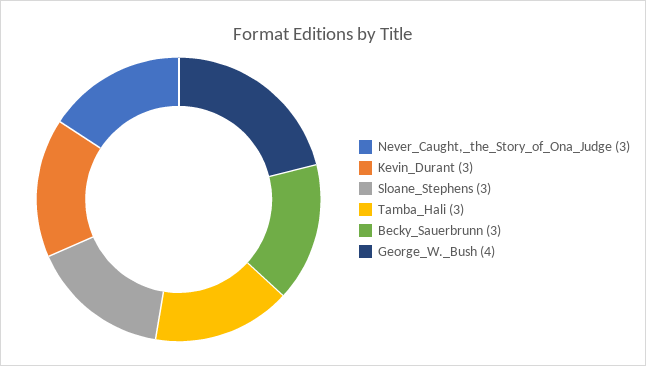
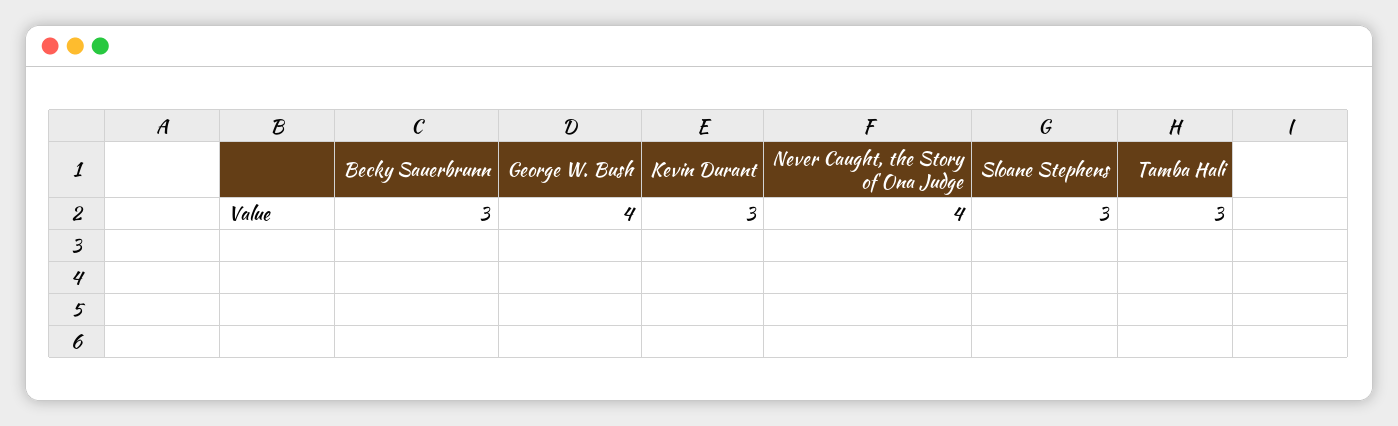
Never_Caught,_the_Story_of_Ona_Judge: 3 -> 4

